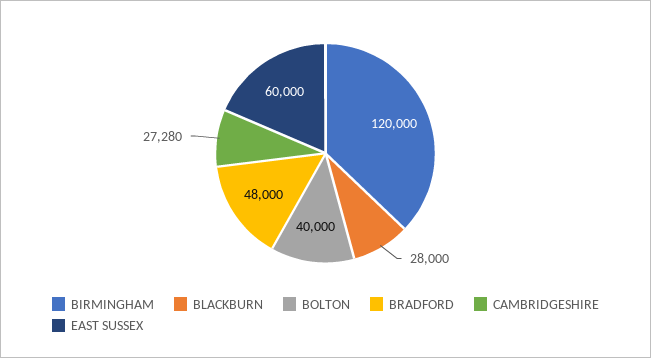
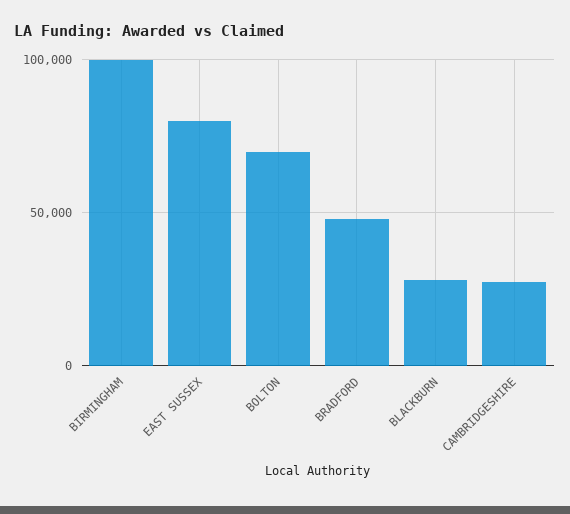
BIRMINGHAM: 120000 -> 100000
BOLTON: 40000 -> 70000
EAST SUSSEX: 60000 -> 80000

